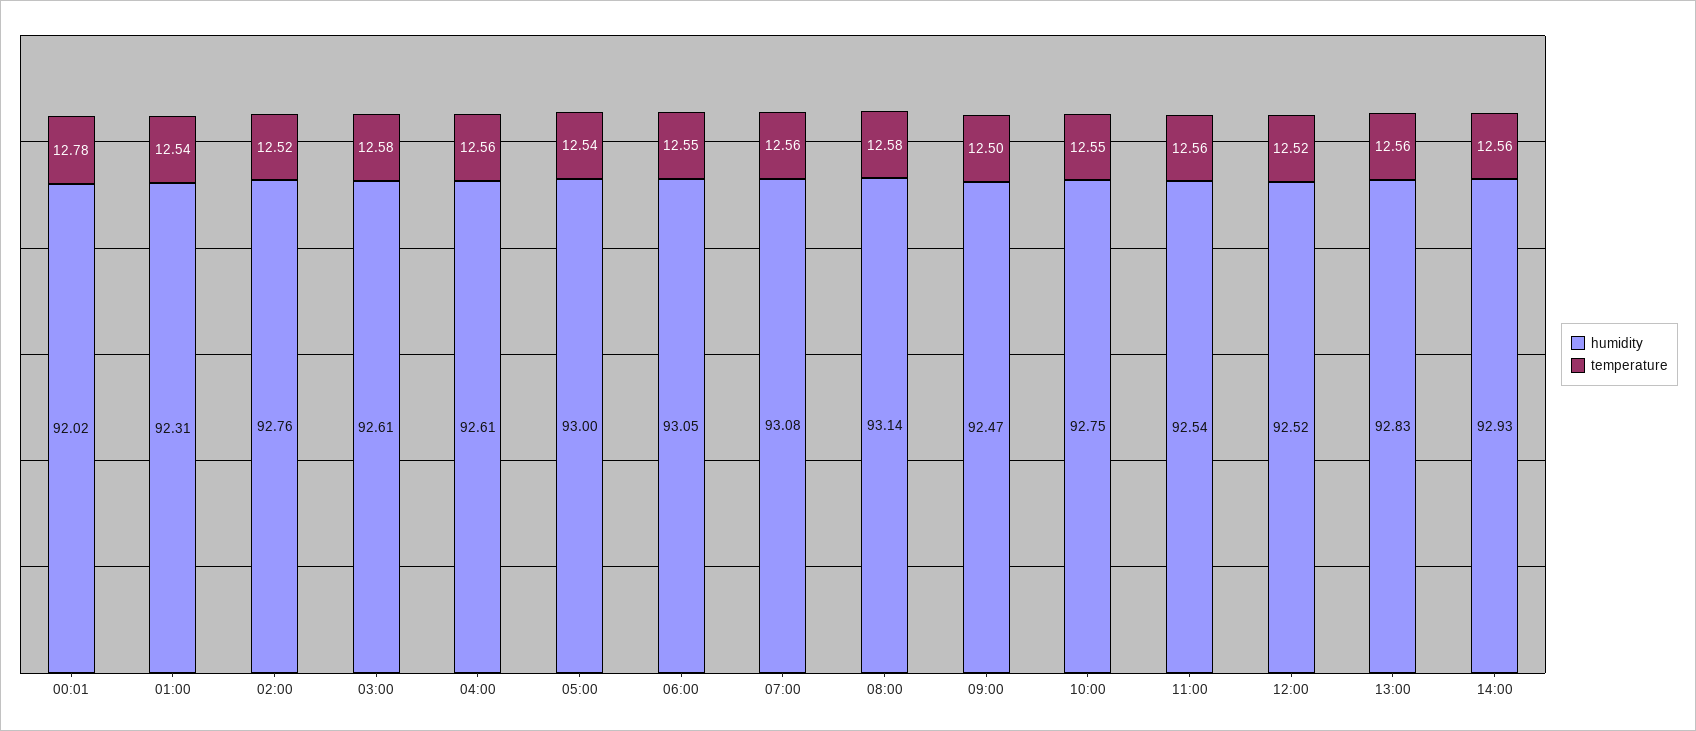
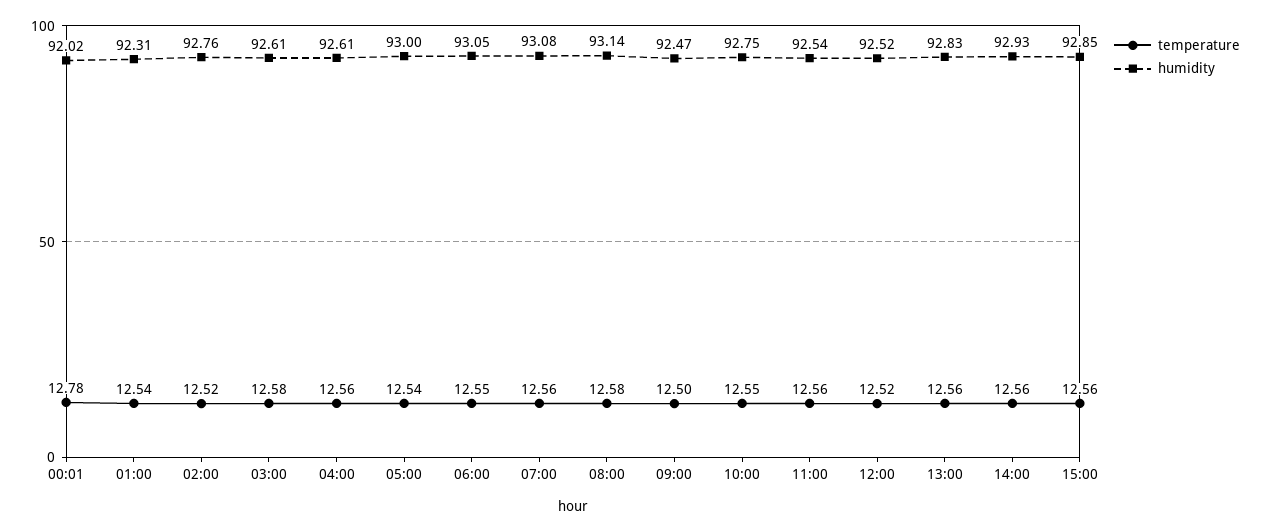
temperature, 15:00: none -> 12.56
humidity, 15:00: none -> 92.85

